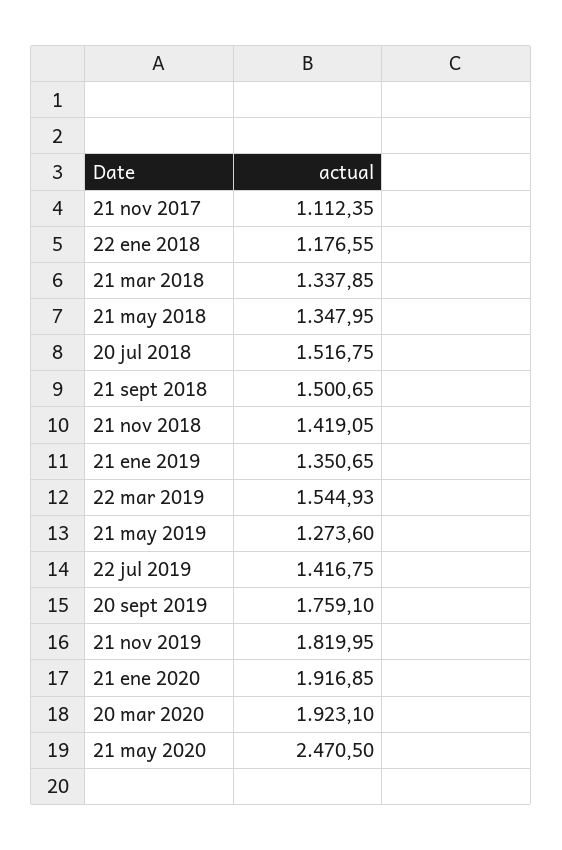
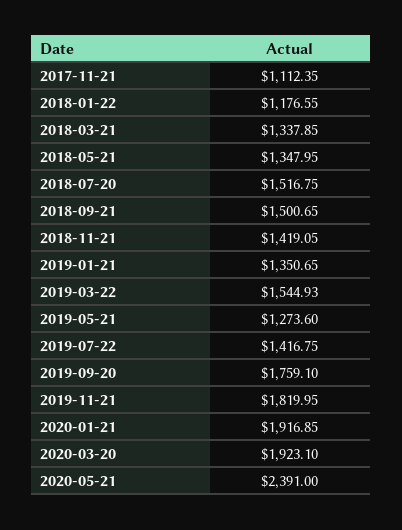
21 may 2020: 2470.5 -> 2391

